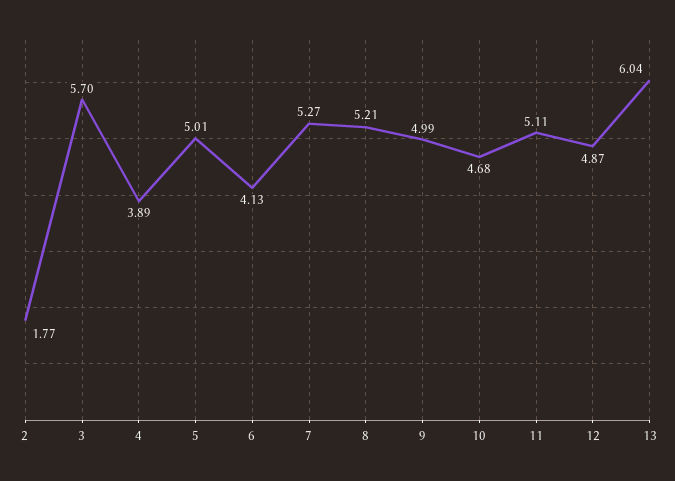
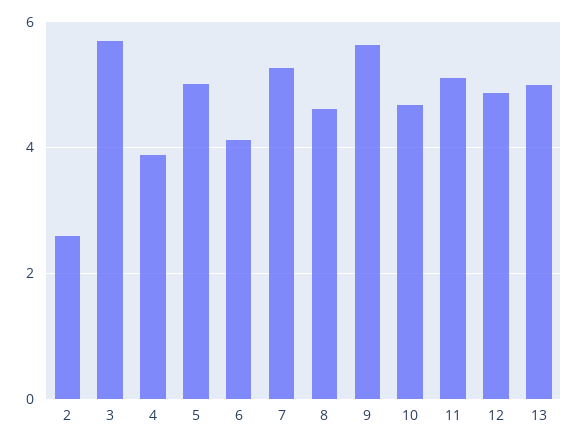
2: 1.77 -> 2.6
8: 5.21 -> 4.6
9: 4.99 -> 5.6
13: 6.04 -> 5

